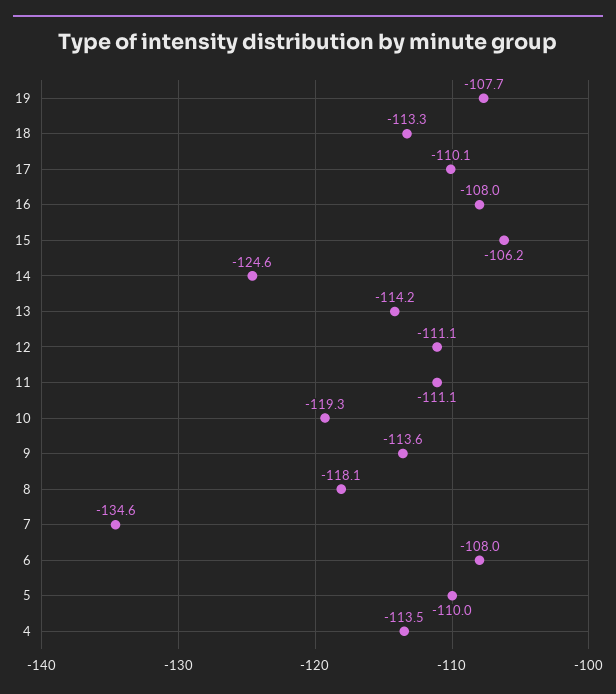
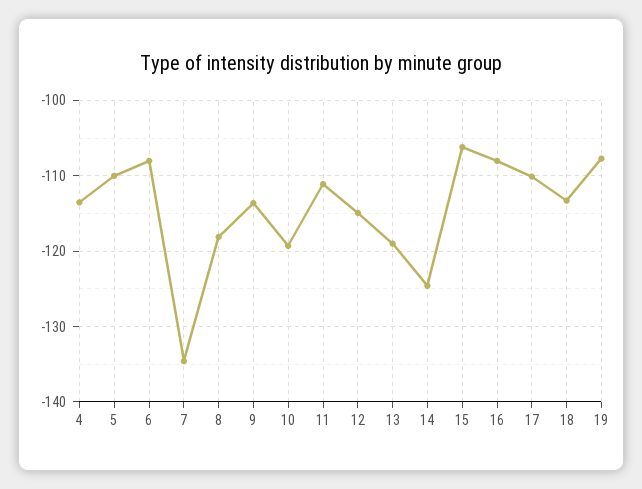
13: -114.2 -> -119
12: -111.1 -> -115

